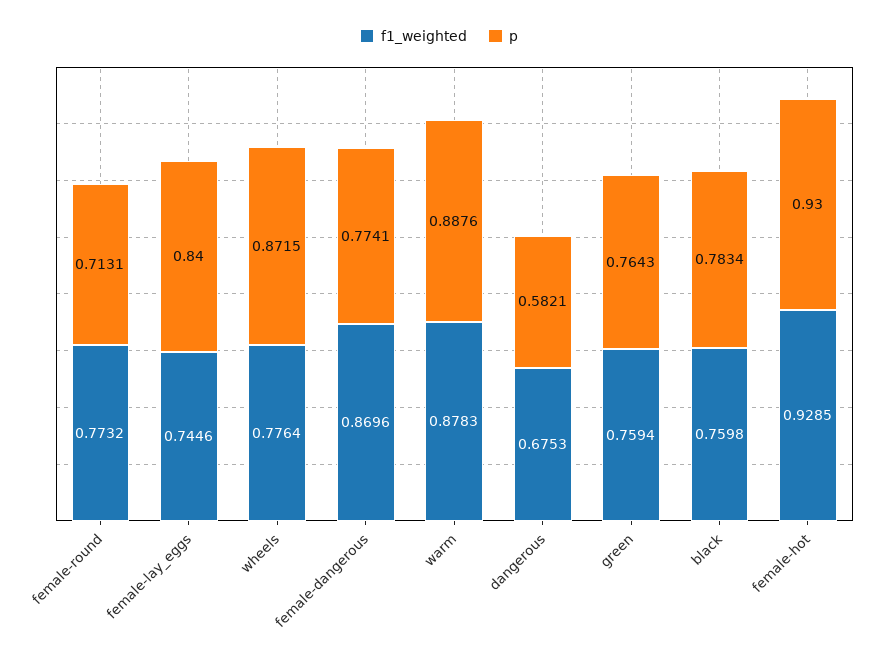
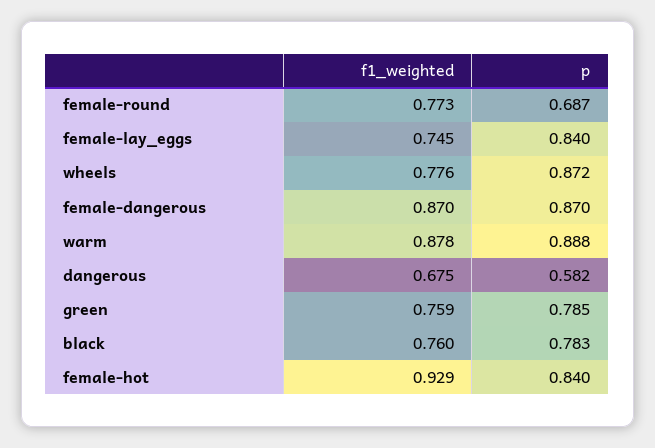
p, female-round: 0.7131 -> 0.687
p, female-dangerous: 0.7741 -> 0.87
p, green: 0.7643 -> 0.785
p, female-hot: 0.93 -> 0.84

